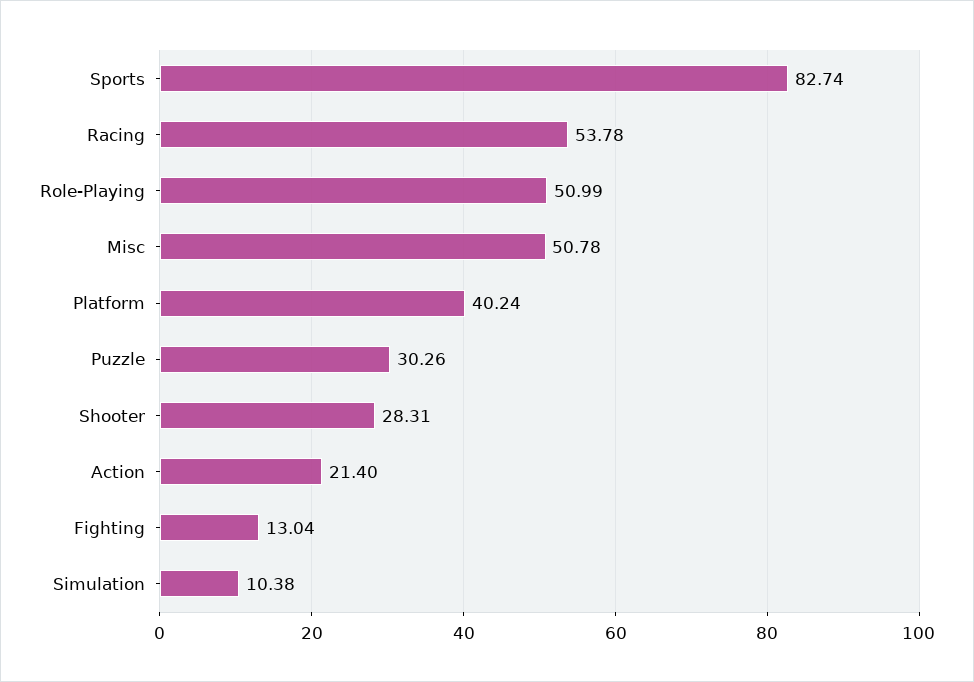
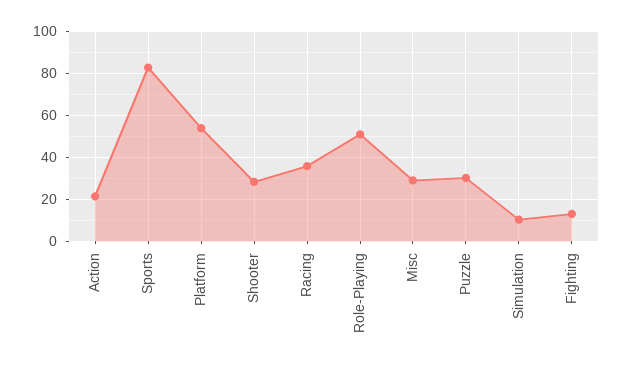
Racing: 53.78 -> 35
Misc: 50.78 -> 30
Platform: 40.24 -> 55

